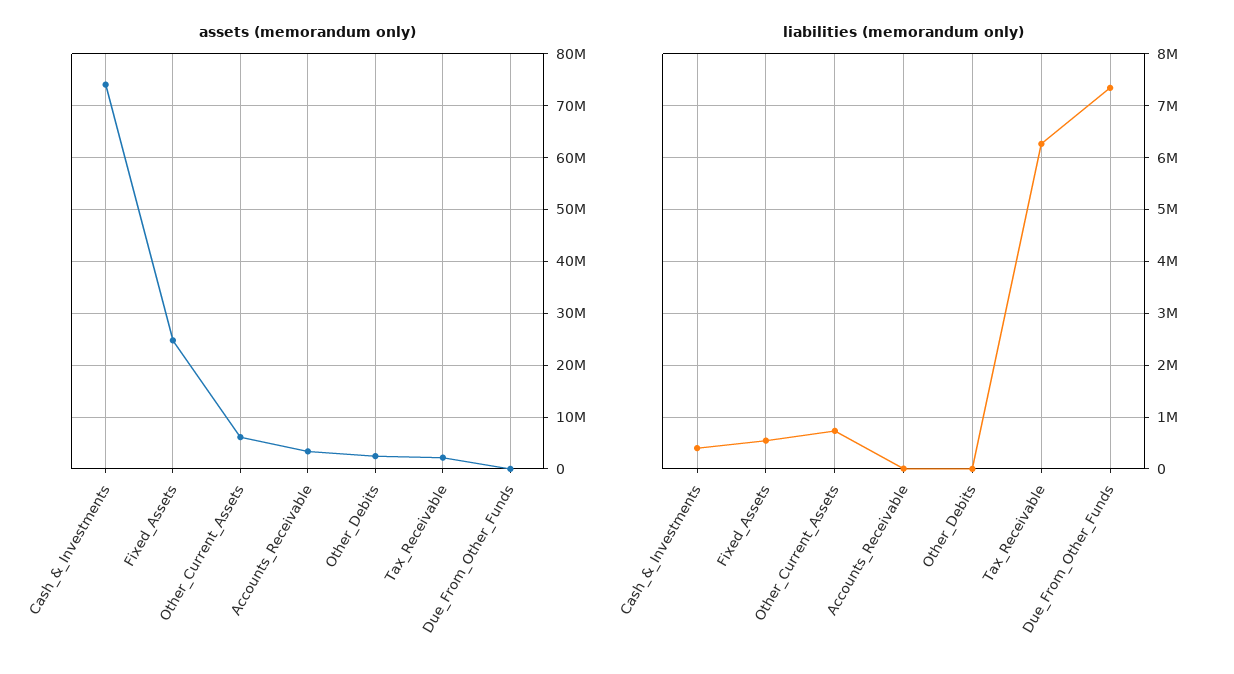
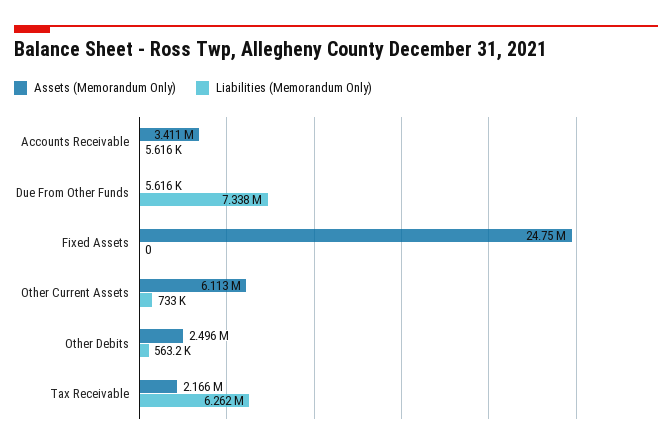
assets (memorandum only), Cash_&_Investments: 74000000 -> none
liabilities (memorandum only), Cash_&_Investments: 400000 -> none
liabilities (memorandum only), Fixed_Assets: 600000 -> 0
liabilities (memorandum only), Other_Debits: 0 -> 563200

